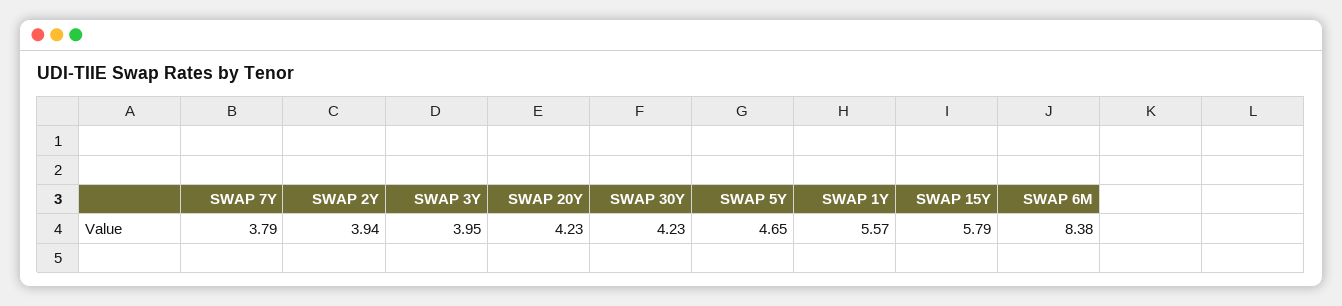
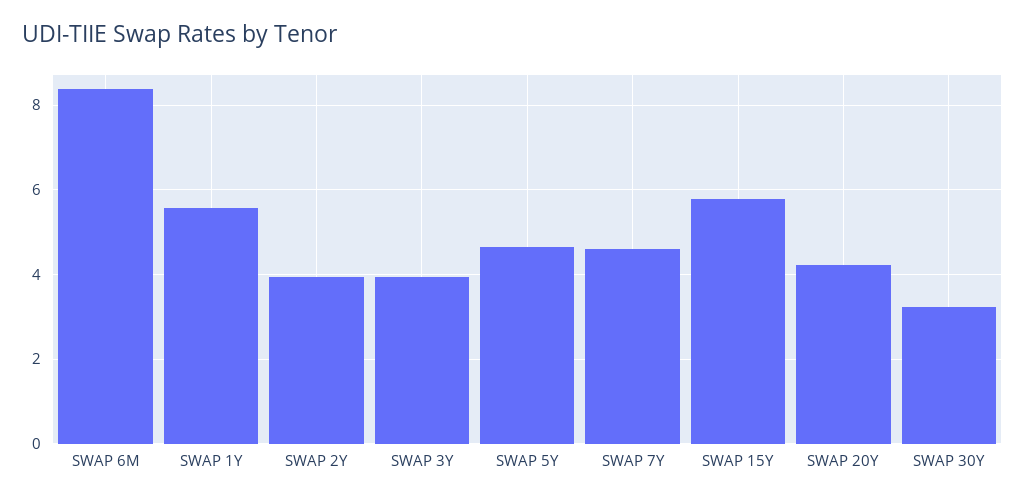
SWAP 7Y: 3.79 -> 4.6
SWAP 30Y: 4.23 -> 3.2

